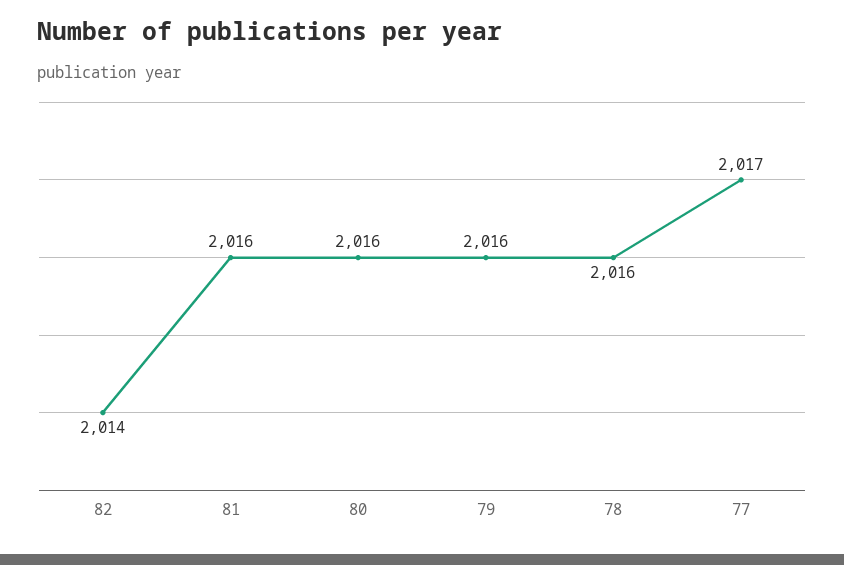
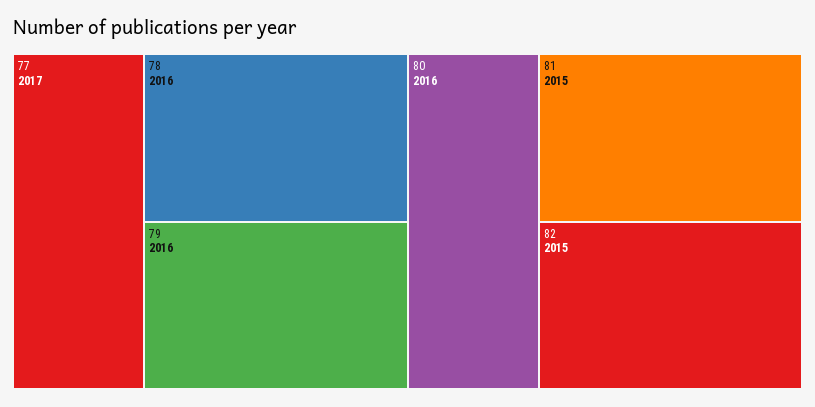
82: 2014 -> 2015
81: 2016 -> 2015

